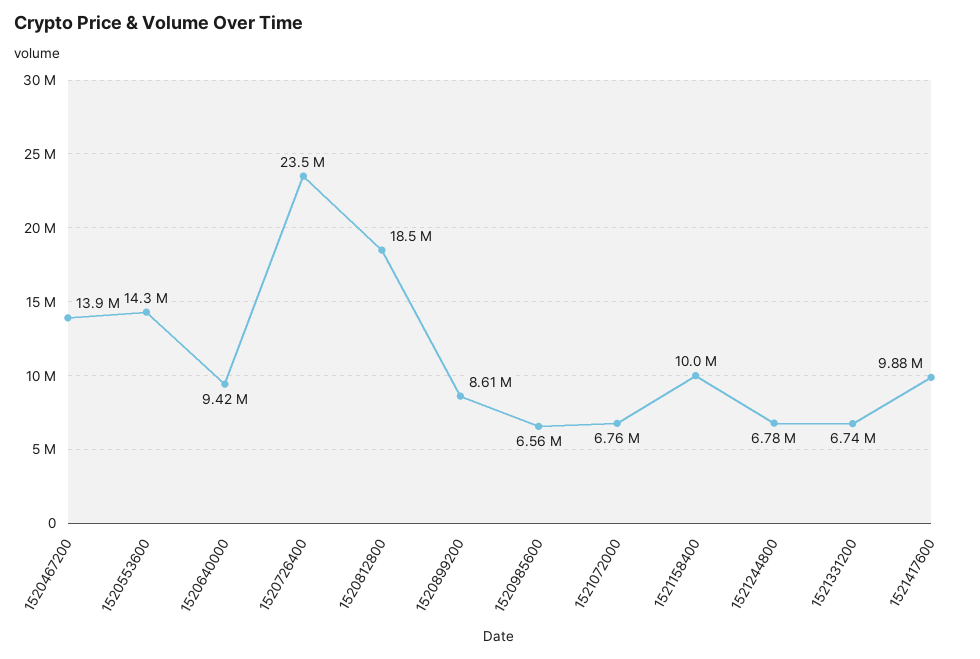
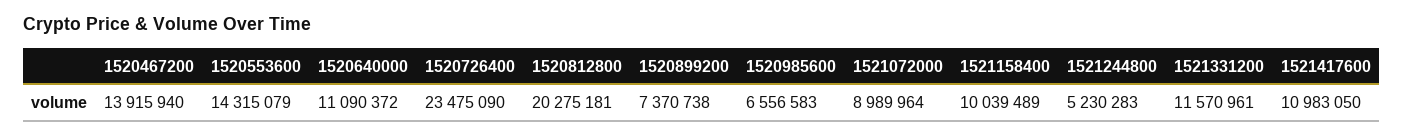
1520640000: 9420000 -> 11090372
1520812800: 18500000 -> 20275181
1520899200: 8610000 -> 7370738
1521072000: 6760000 -> 8989964
1521244800: 6780000 -> 5230283
1521331200: 6740000 -> 11570961
1521417600: 9880000 -> 10983050

